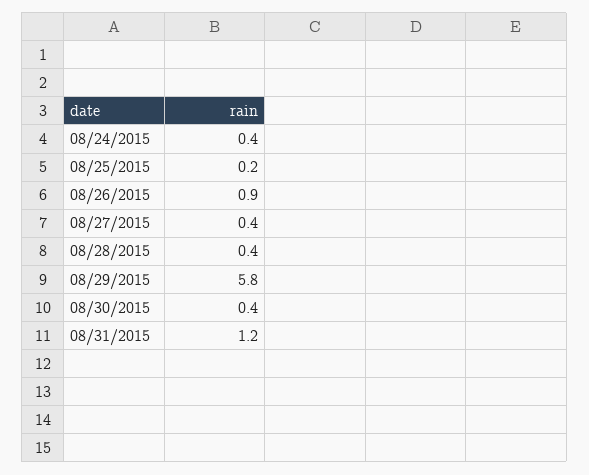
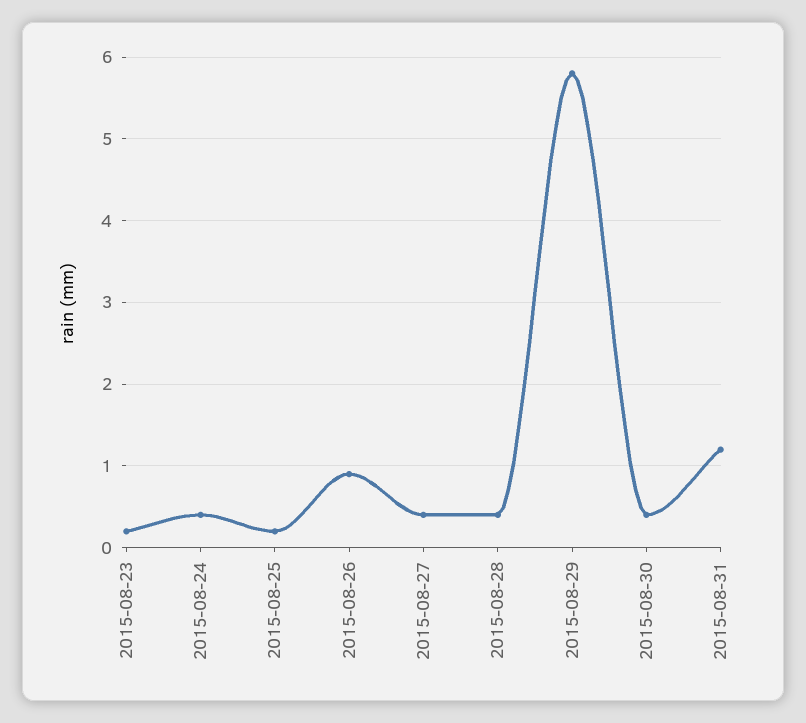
2015-08-23: none -> 0.2

